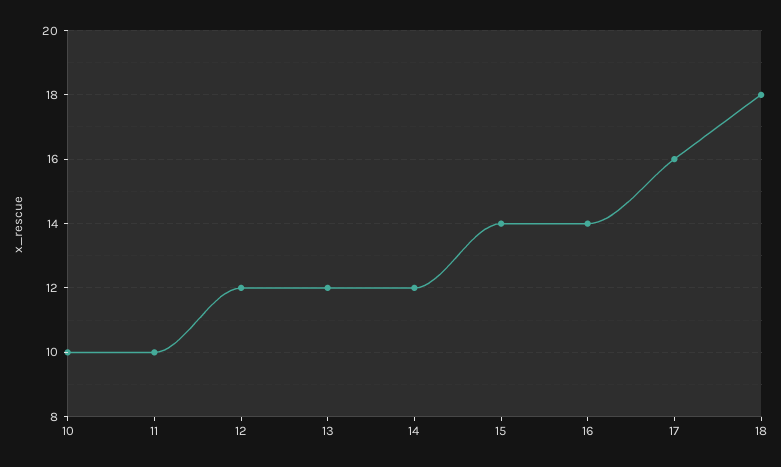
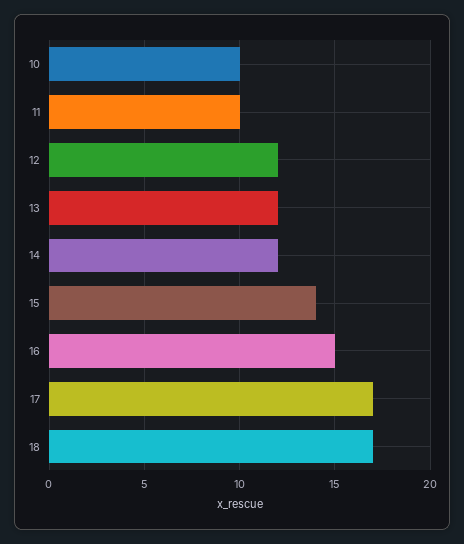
16: 14 -> 15
17: 16 -> 17
18: 18 -> 17

